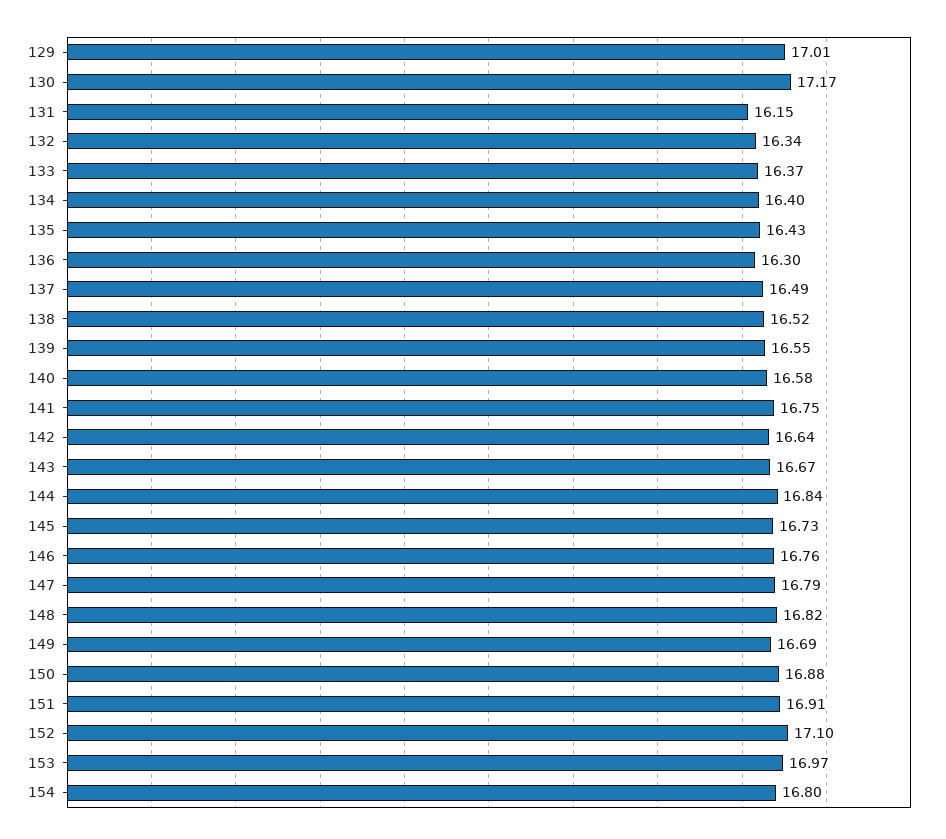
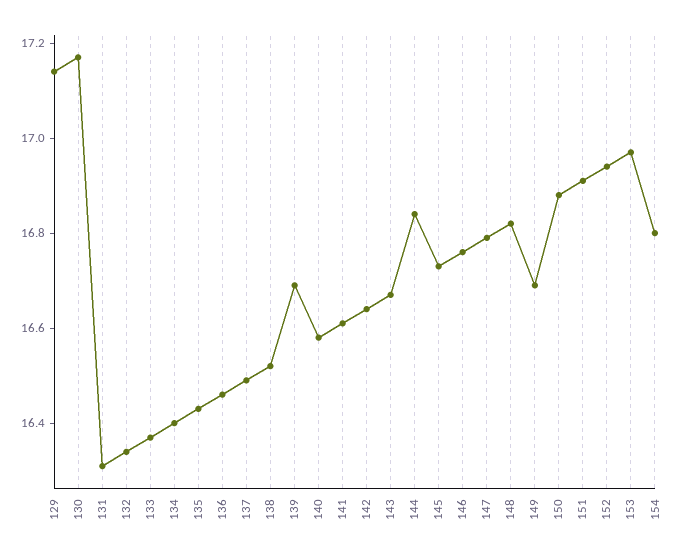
129: 17.01 -> 17.15
131: 16.15 -> 16.3
136: 16.3 -> 16.45
139: 16.55 -> 16.7
141: 16.75 -> 16.6
152: 17.1 -> 16.95

